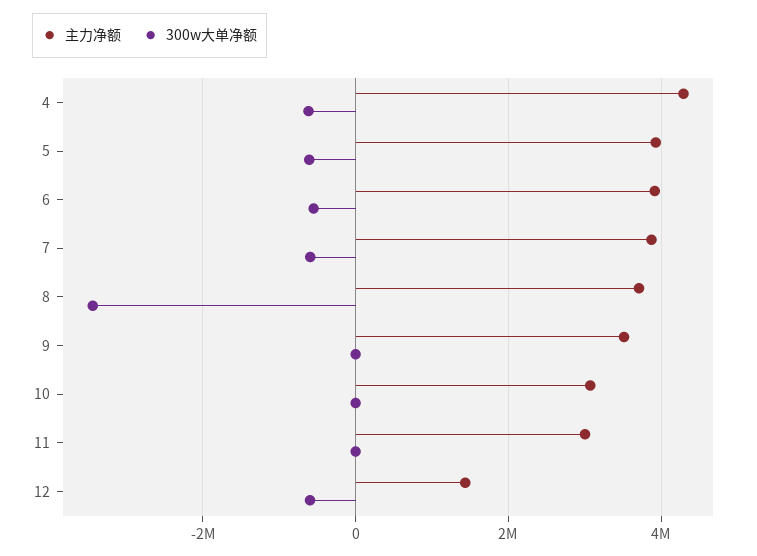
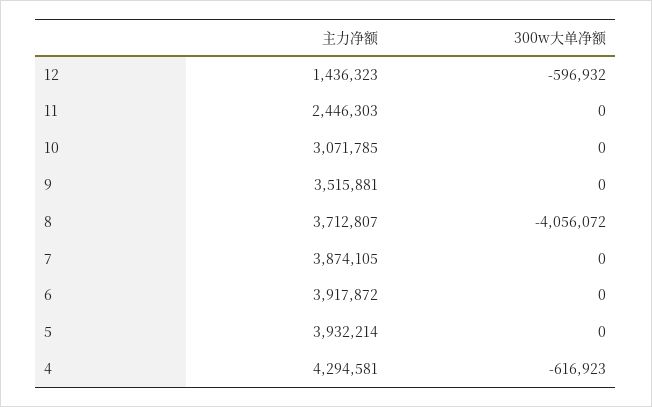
300w大单净额, 5: -600000 -> 0
300w大单净额, 6: -600000 -> 0
300w大单净额, 7: -600000 -> 0
300w大单净额, 8: -3400000 -> -4056072
主力净额, 11: 3000000 -> 2446303

